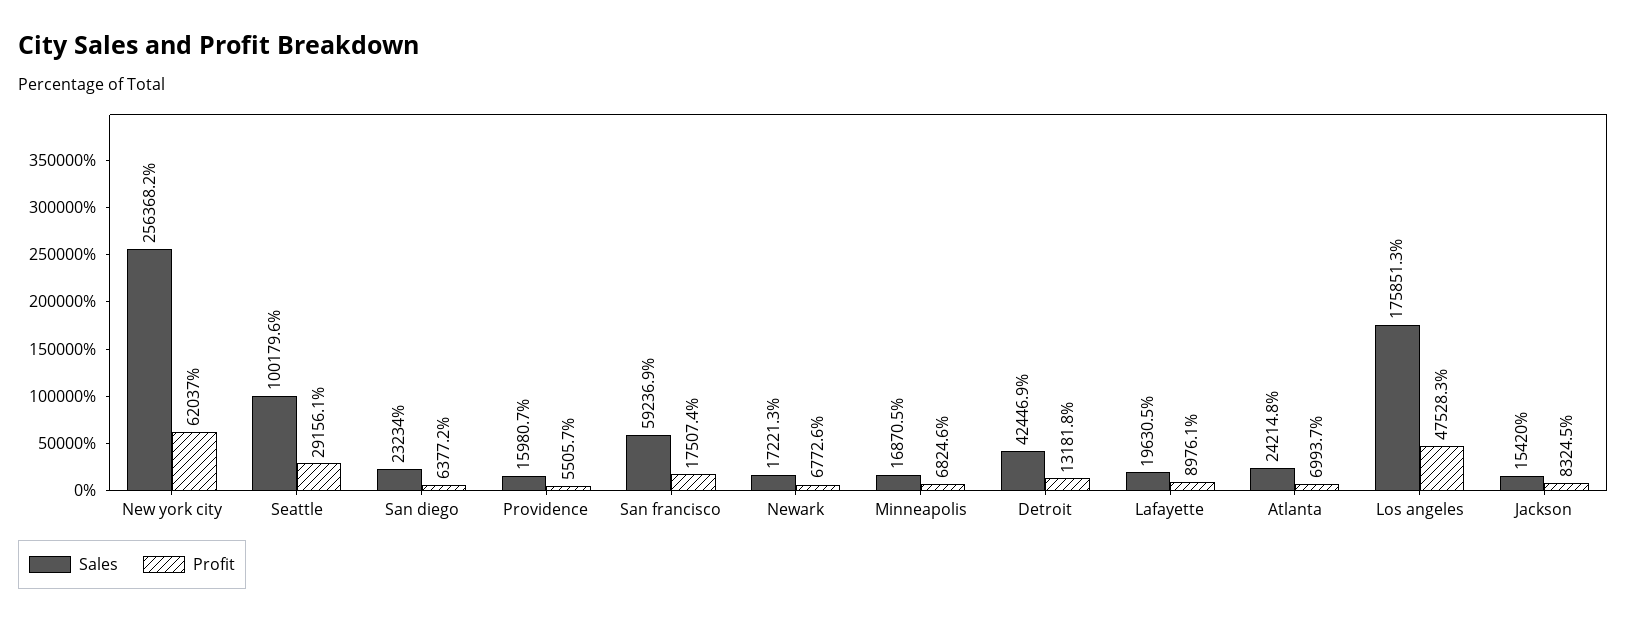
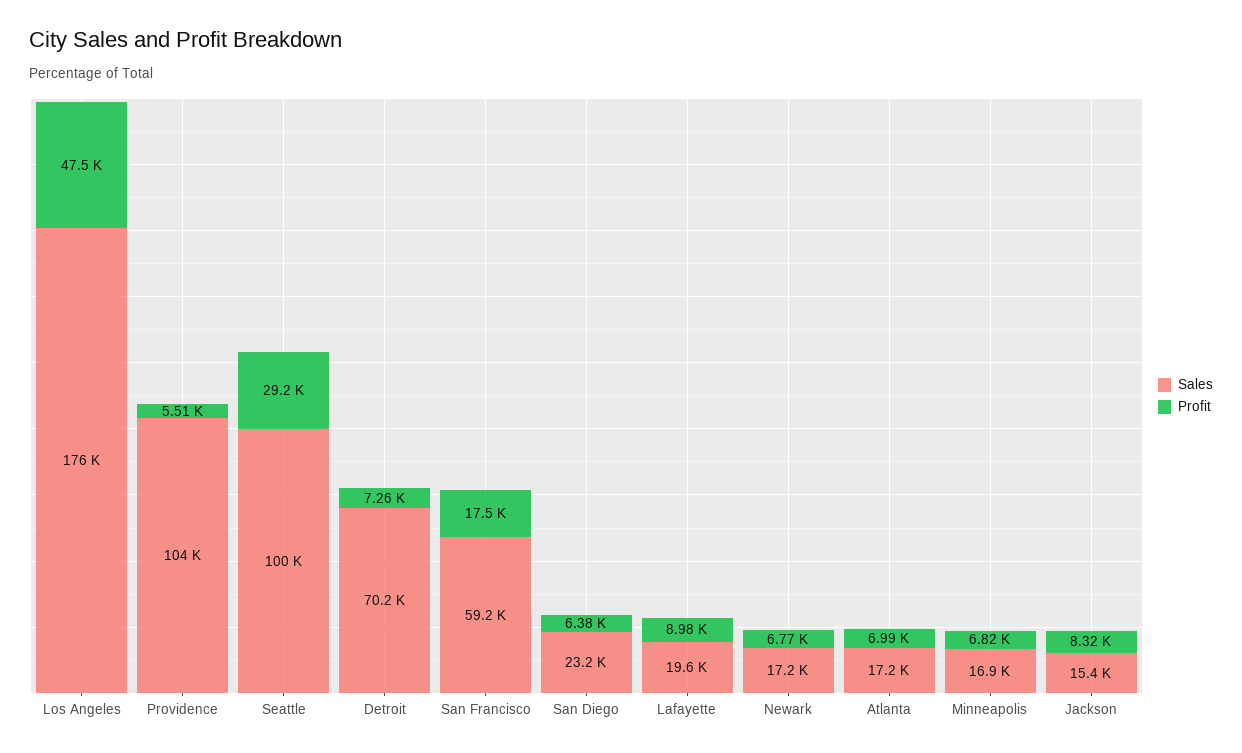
Sales, New york city: 256368.2 -> none
Profit, New york city: 62037 -> none
Sales, Providence: 15980.7 -> 104000
Sales, Detroit: 42446.9 -> 70200
Profit, Detroit: 13181.8 -> 7260
Sales, Atlanta: 24214.8 -> 17200

